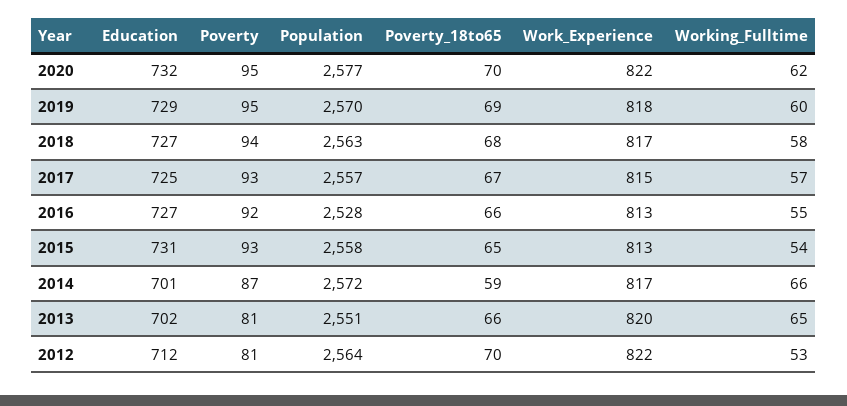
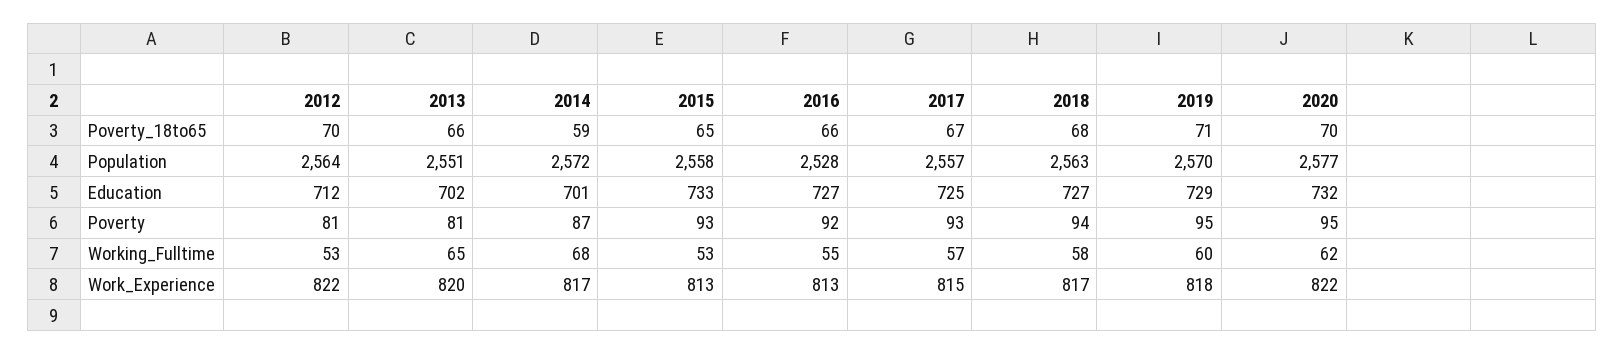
Poverty_18to65, 2019: 69 -> 71
Education, 2015: 731 -> 733
Working_Fulltime, 2015: 54 -> 53
Working_Fulltime, 2014: 66 -> 68

